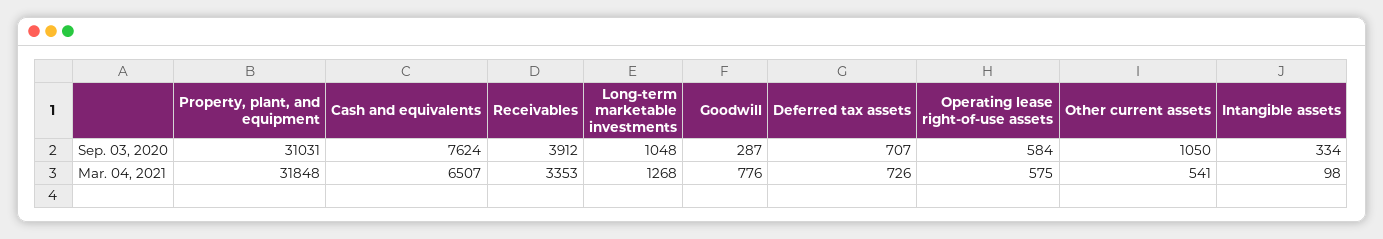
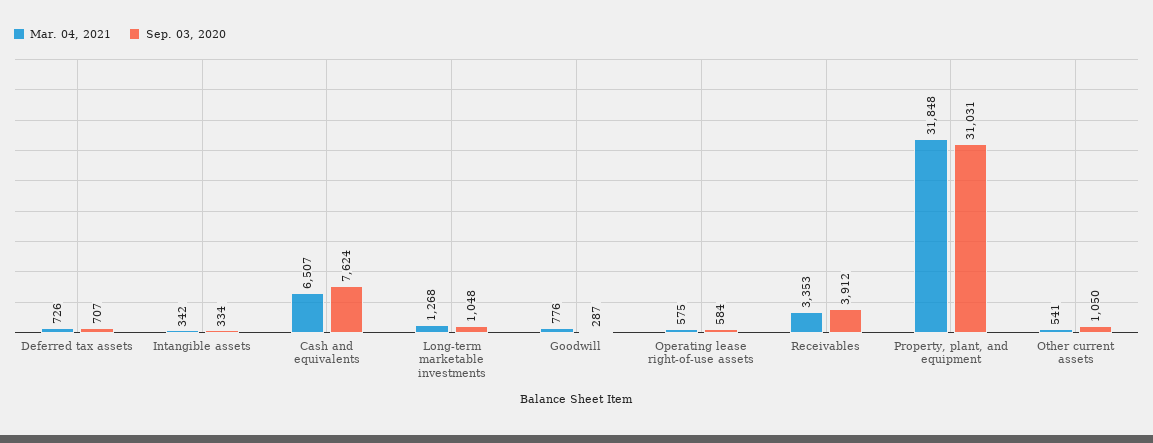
Mar. 04, 2021, Intangible assets: 98 -> 342

